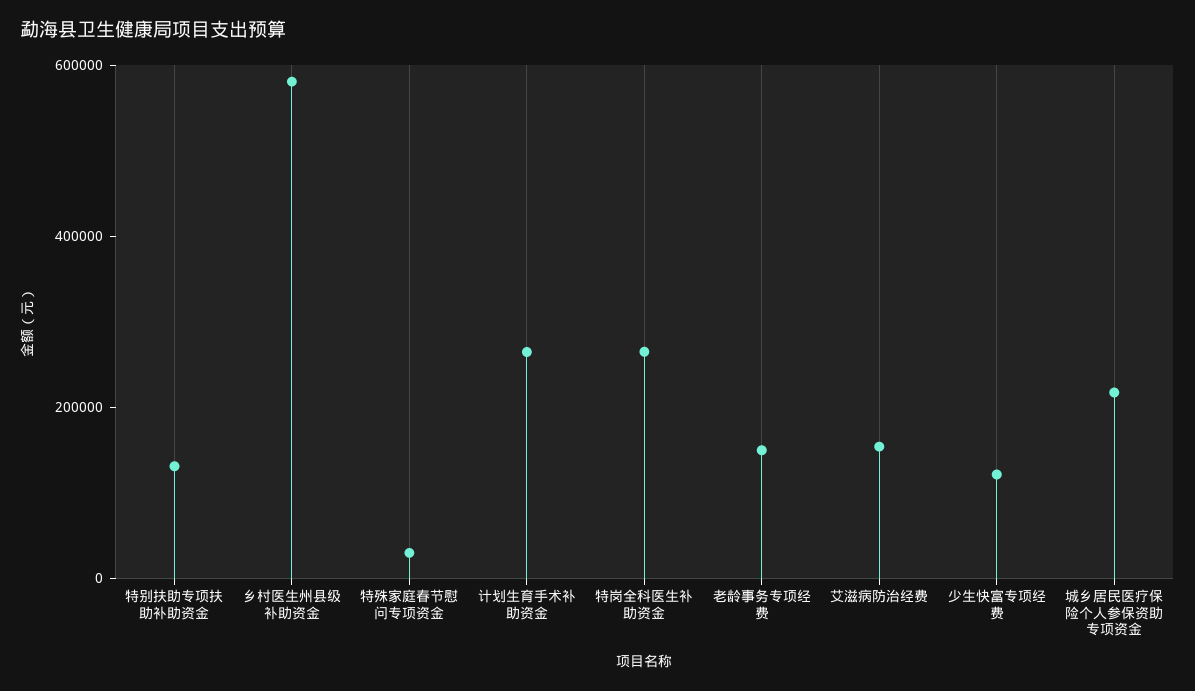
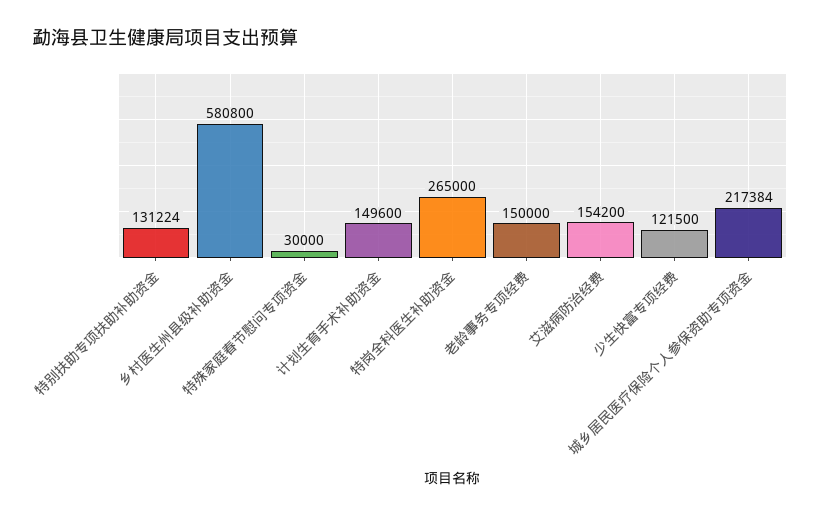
计划生育手术补助资金: 250000 -> 149600

